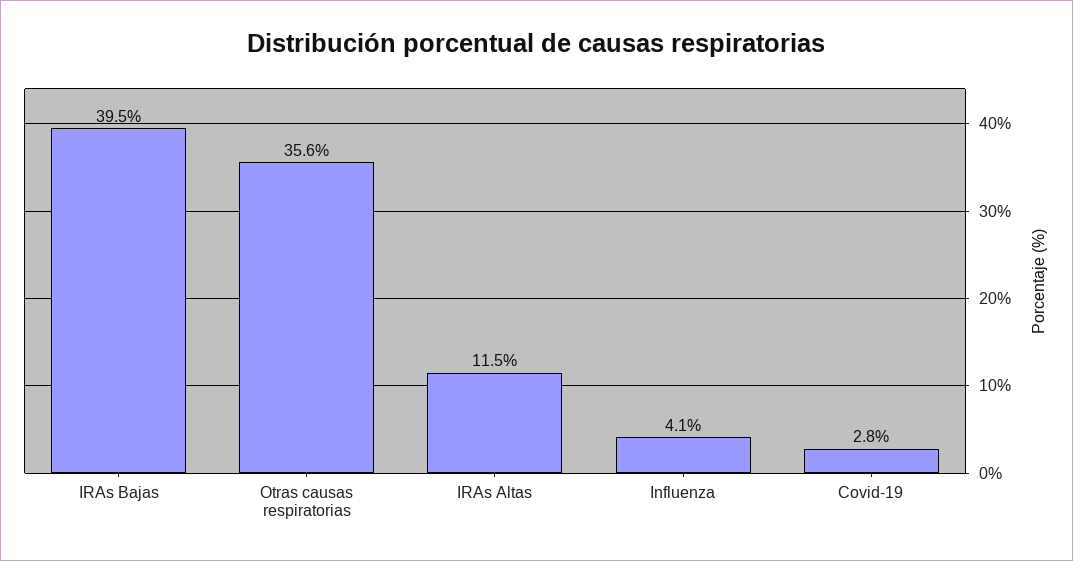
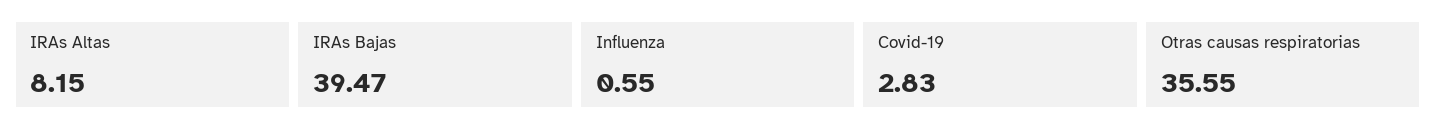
IRAs Altas: 11.5 -> 8.15
Influenza: 4.1 -> 0.55

